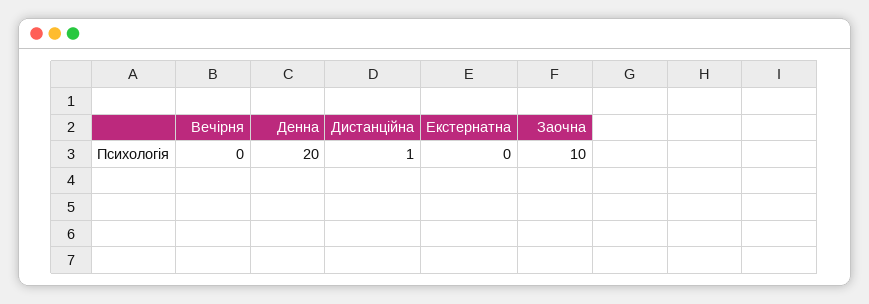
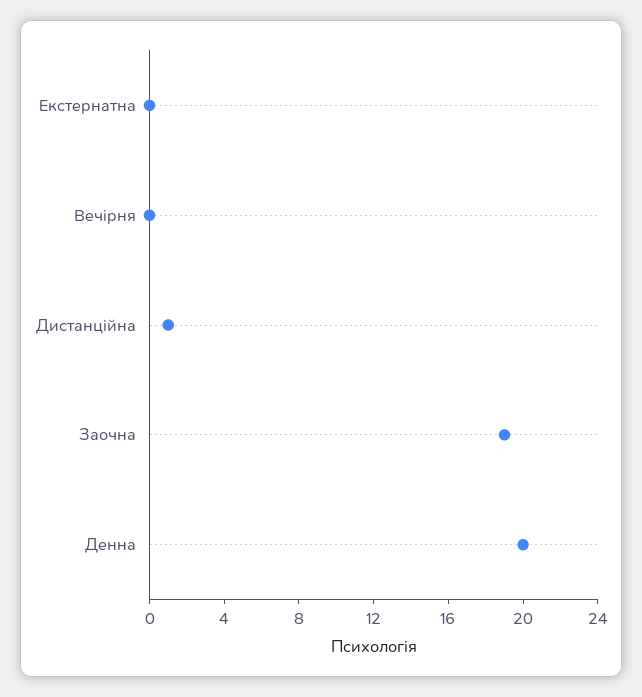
Заочна: 10 -> 19

